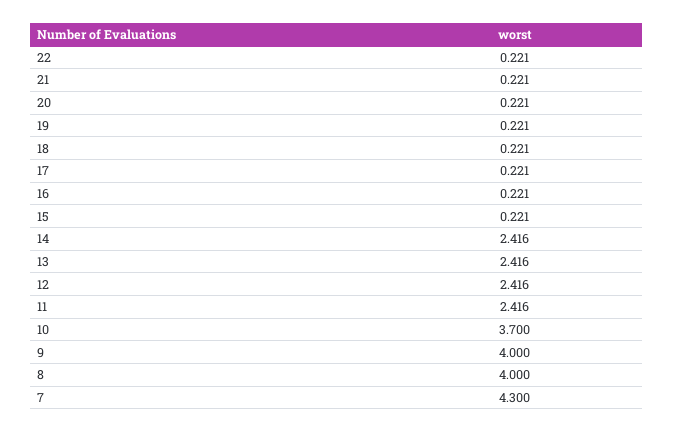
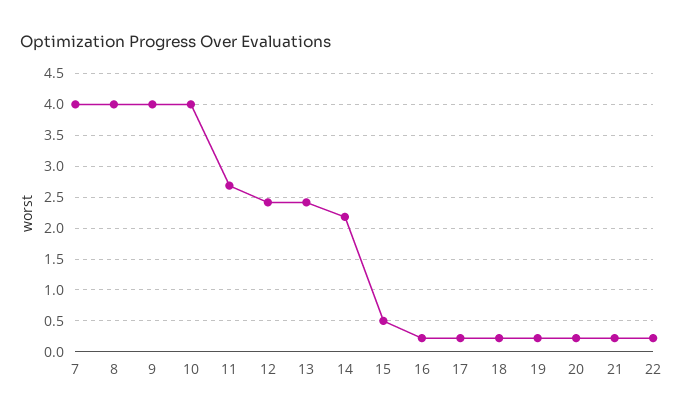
15: 0.221 -> 0.5
14: 2.416 -> 2.2
11: 2.416 -> 2.7
10: 3.7 -> 4
7: 4.3 -> 4

